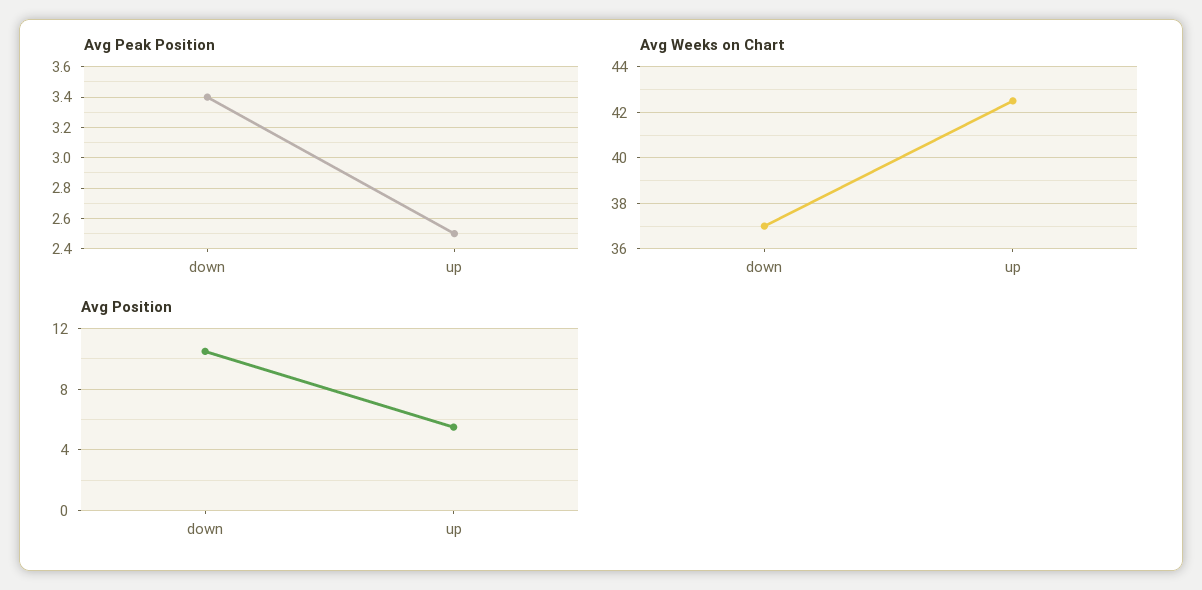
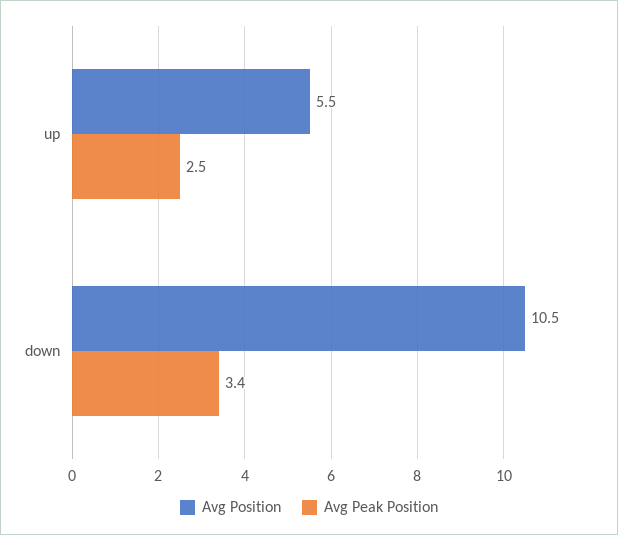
Avg Weeks on Chart, down: 37 -> none
Avg Weeks on Chart, up: 42.5 -> none

